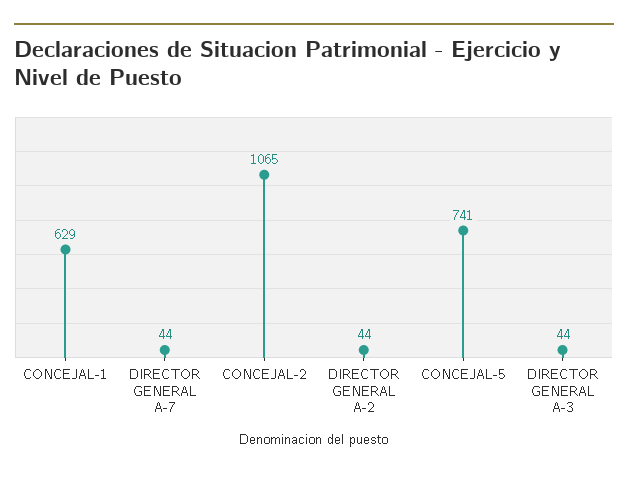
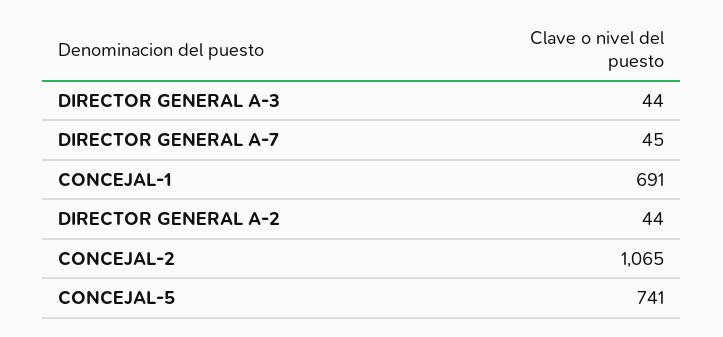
CONCEJAL-1: 629 -> 691
DIRECTOR GENERAL A-7: 44 -> 45

